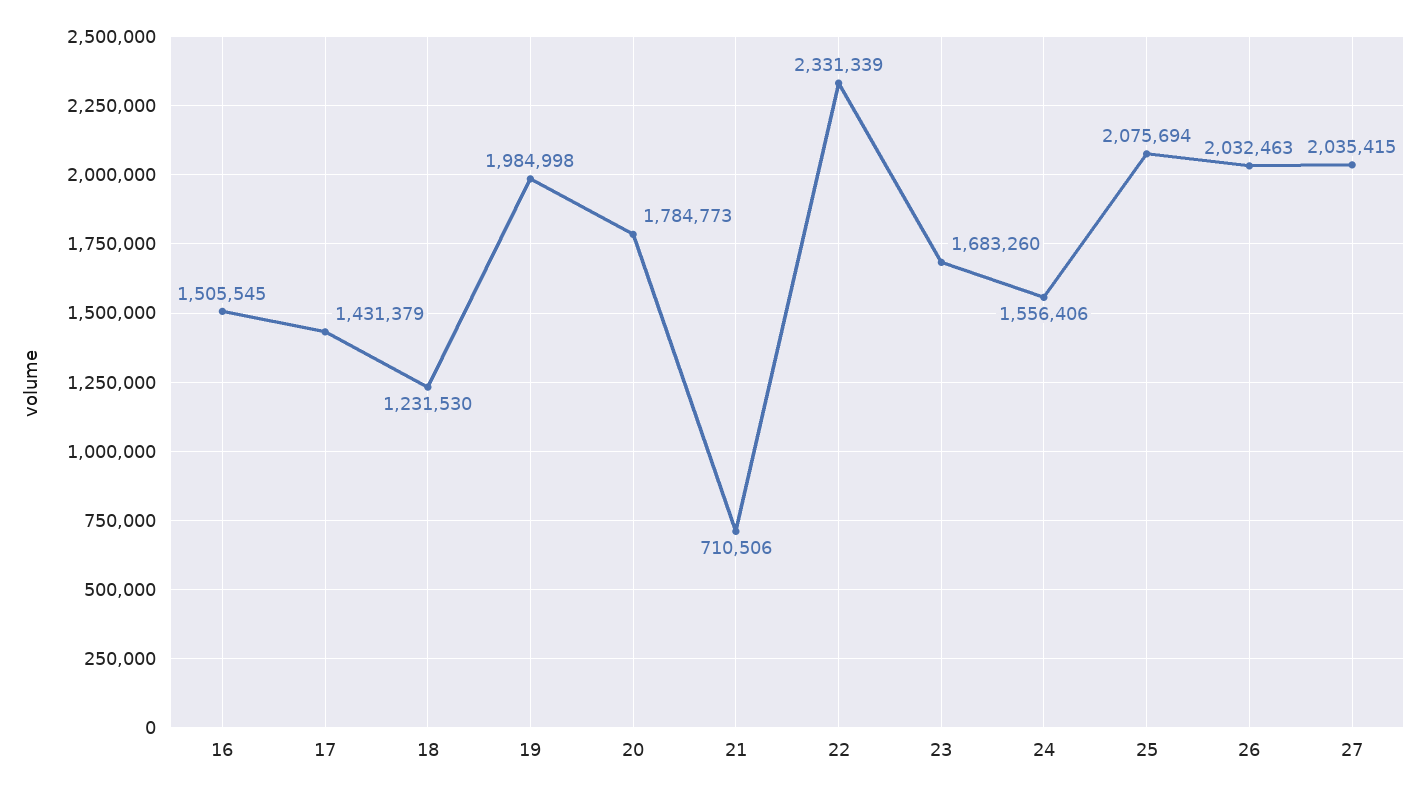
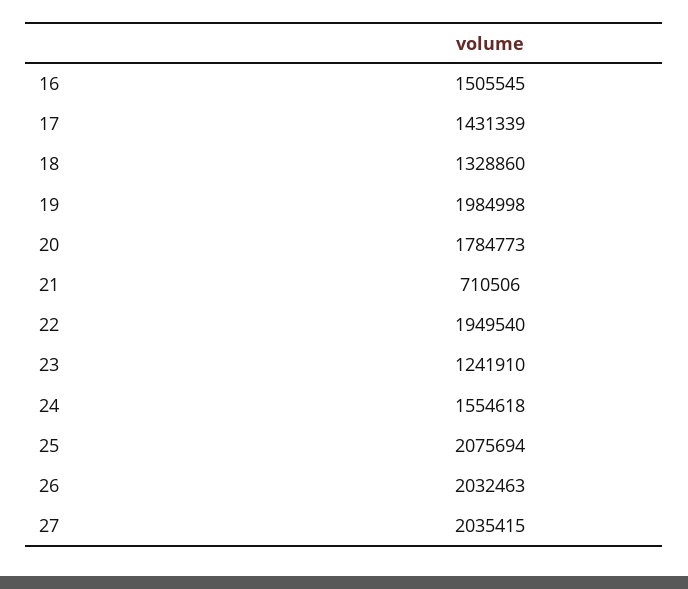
17: 1431379 -> 1431339
18: 1231530 -> 1328860
22: 2331339 -> 1949540
23: 1683260 -> 1241910
24: 1556406 -> 1554618

